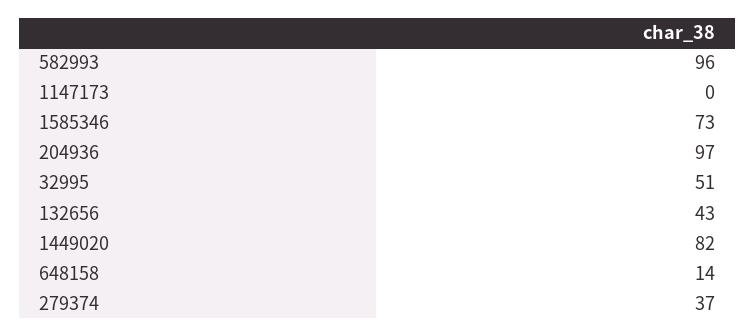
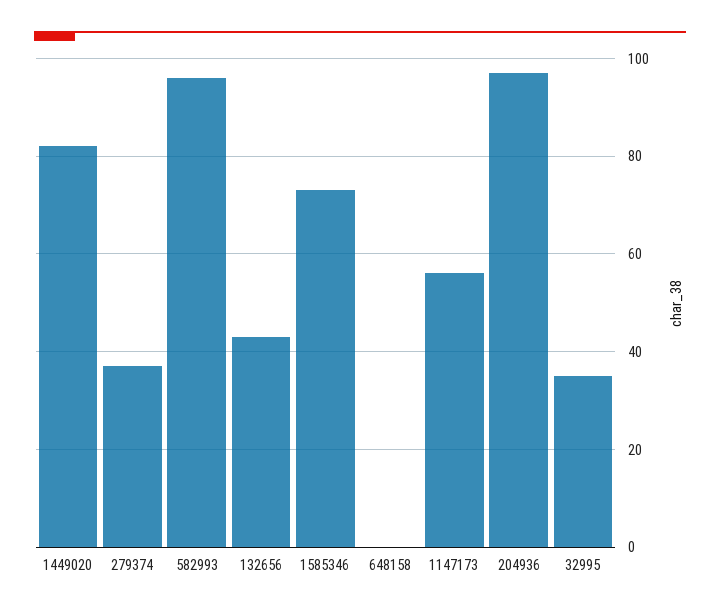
1147173: 0 -> 55
32995: 51 -> 35
648158: 14 -> 0

